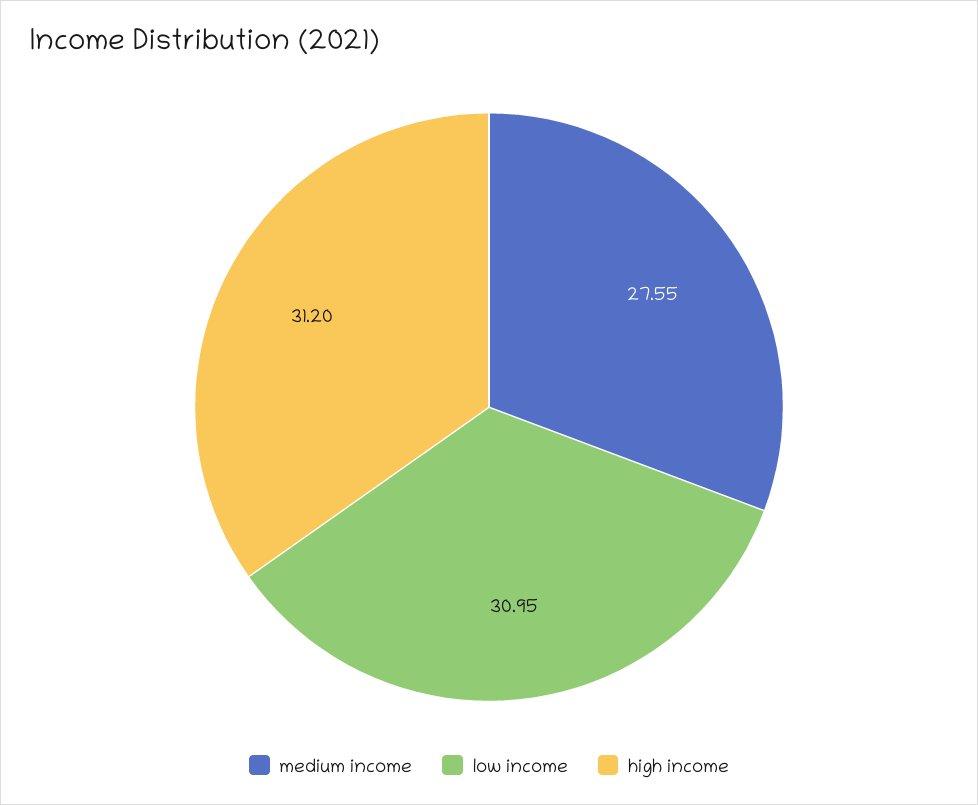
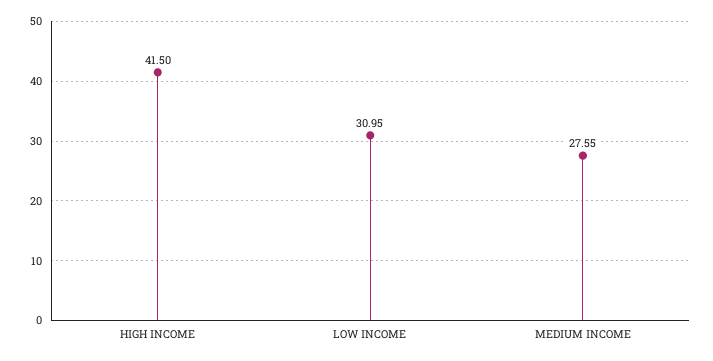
high income: 31.2 -> 41.5

